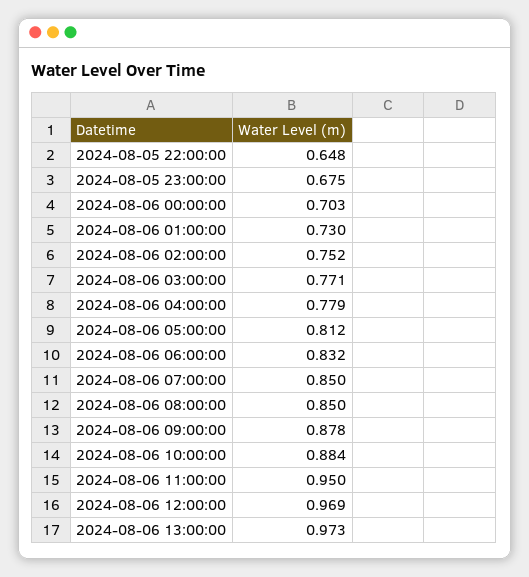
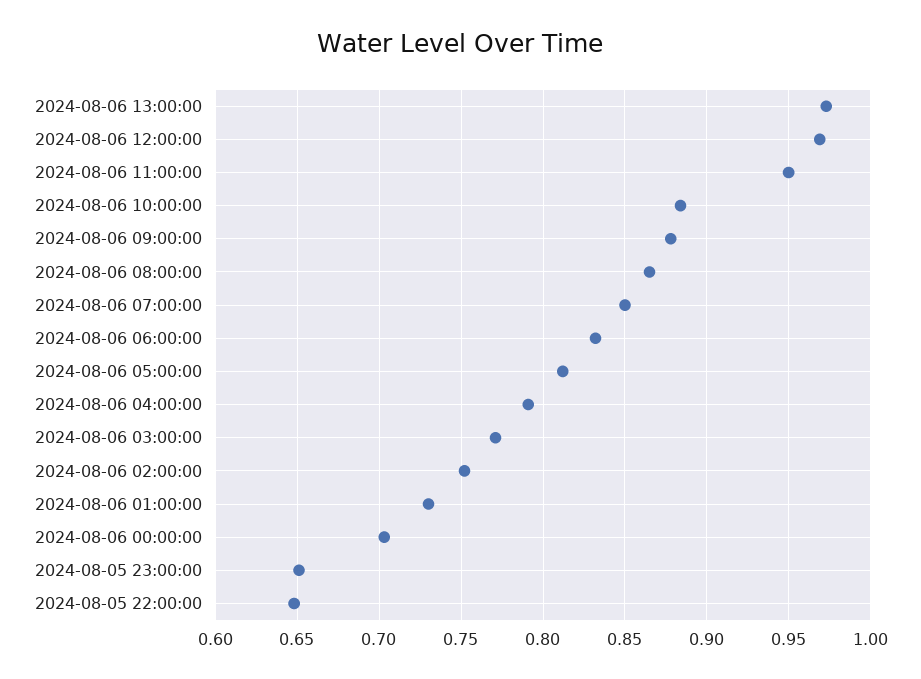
2024-08-05 23:00:00: 0.675 -> 0.65
2024-08-06 04:00:00: 0.779 -> 0.79
2024-08-06 08:00:00: 0.85 -> 0.865

